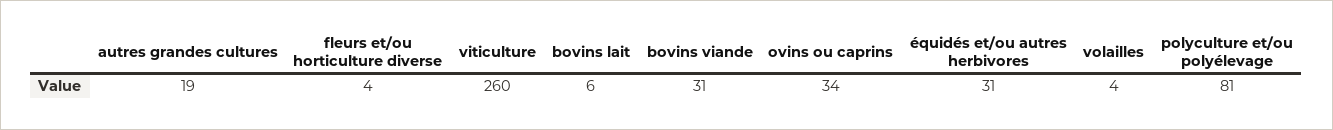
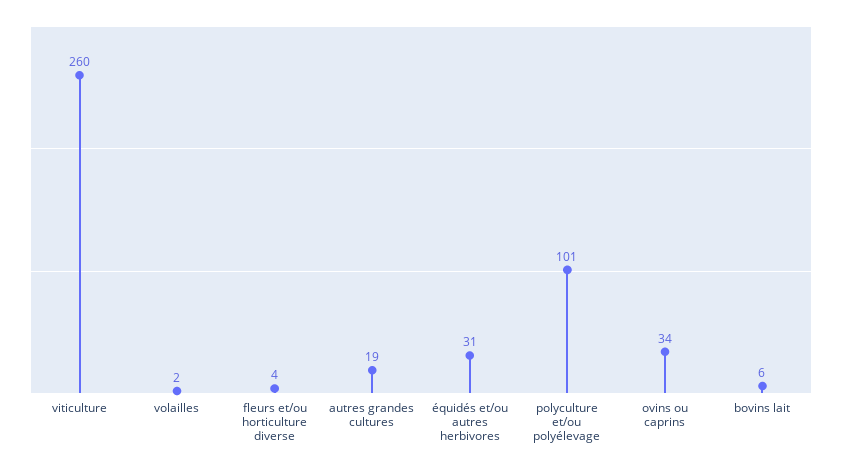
bovins viande: 31 -> none
volailles: 4 -> 2
polyculture et/ou polyélevage: 81 -> 101

